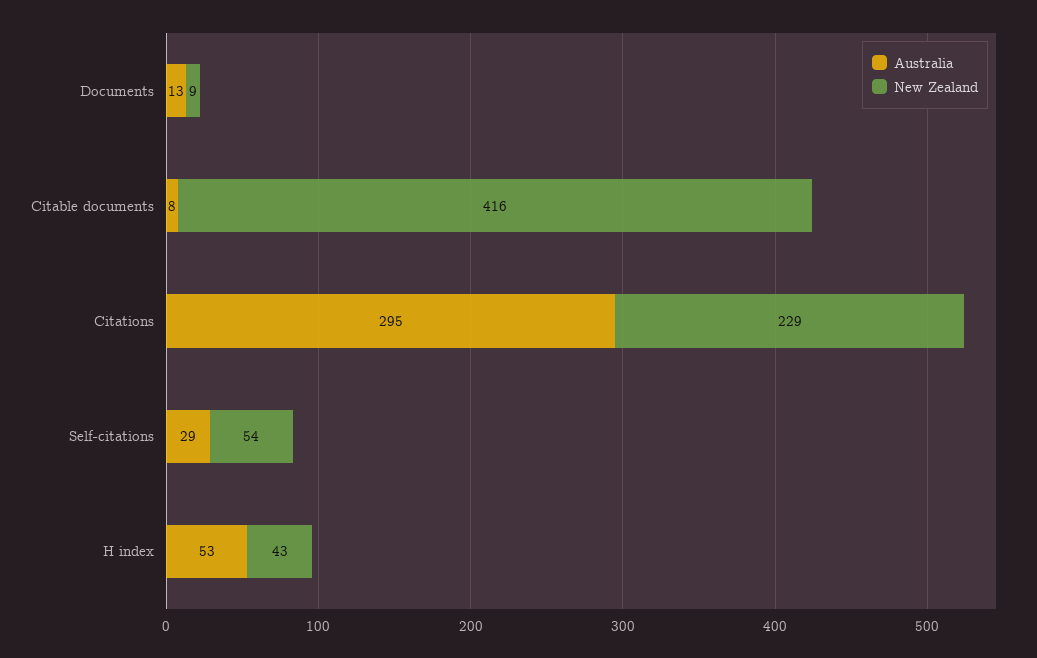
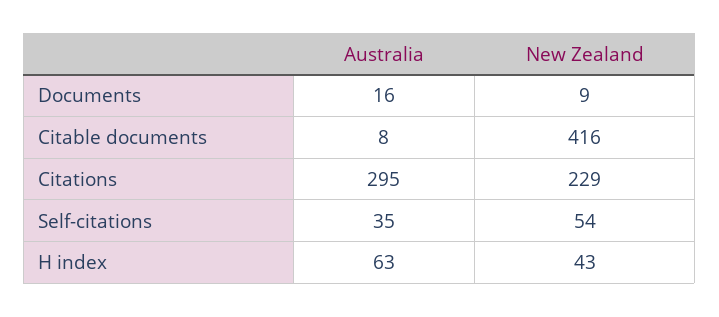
Australia, Documents: 13 -> 16
Australia, Self-citations: 29 -> 35
Australia, H index: 53 -> 63

